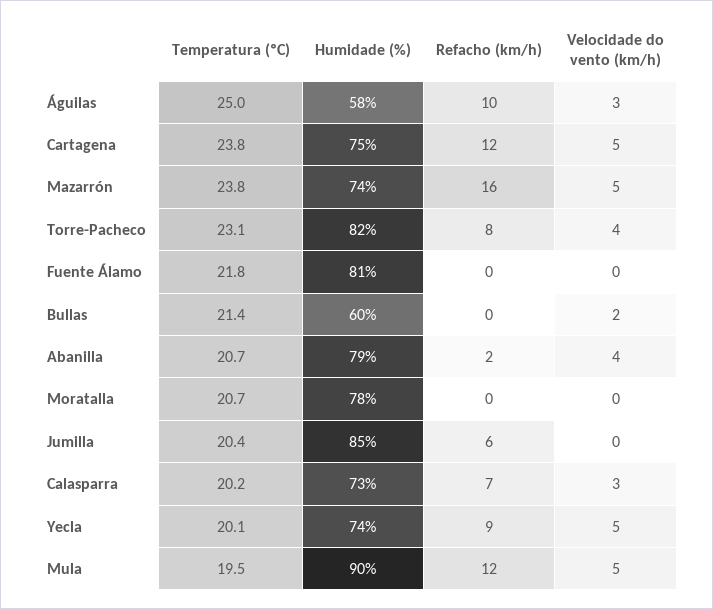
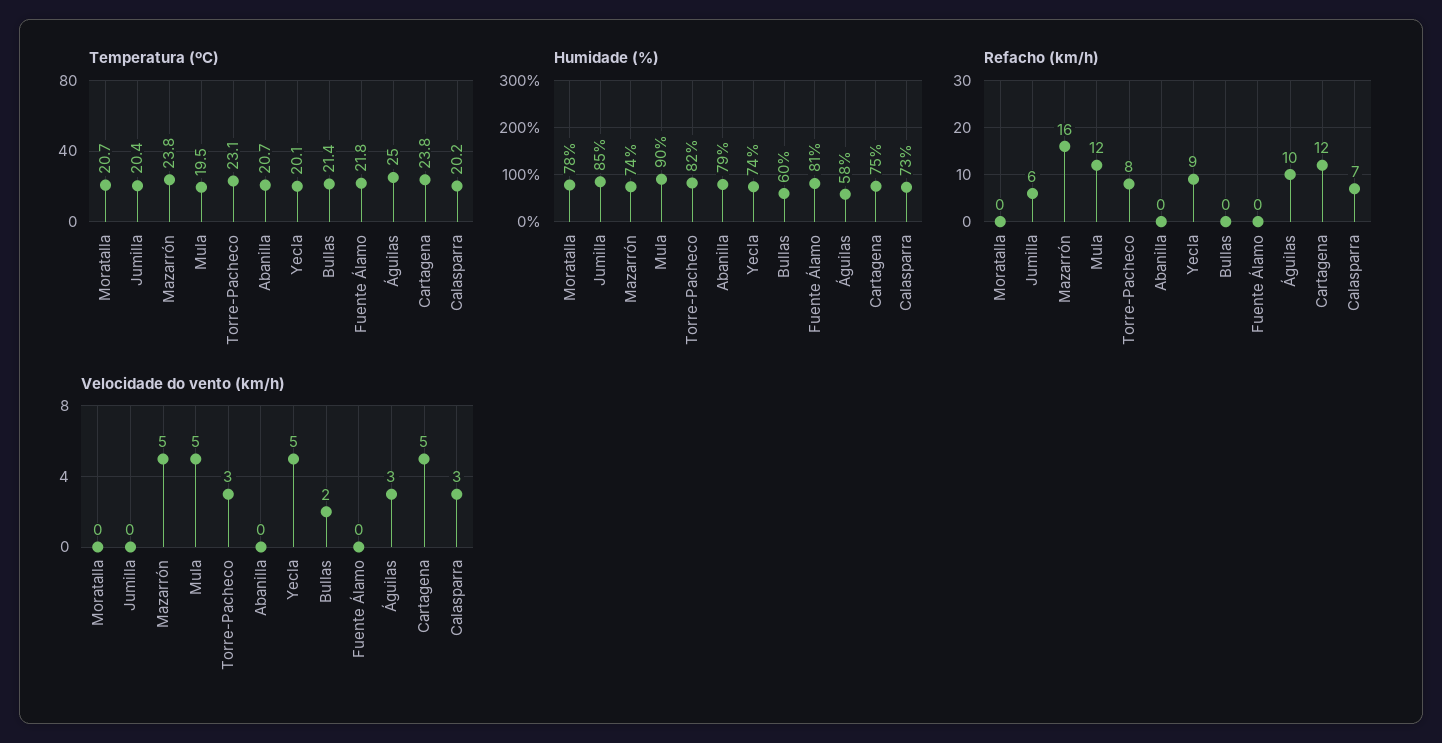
Velocidade do vento (km/h), Torre-Pacheco: 4 -> 3
Refacho (km/h), Abanilla: 2 -> 0
Velocidade do vento (km/h), Abanilla: 4 -> 0

